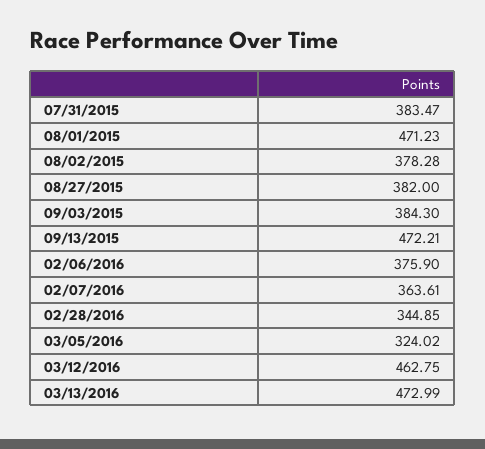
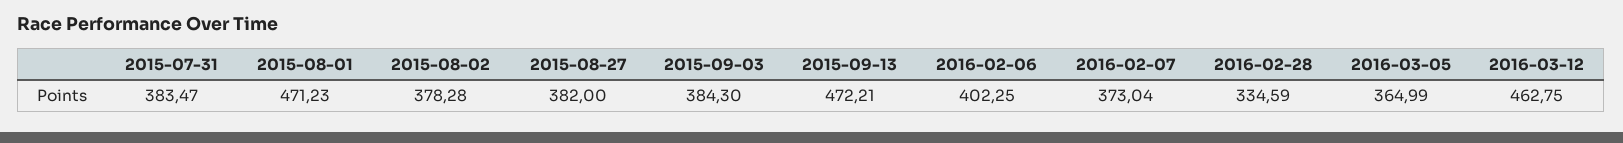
02/06/2016: 375.9 -> 402.25
02/07/2016: 363.61 -> 373.04
02/28/2016: 344.85 -> 334.59
03/05/2016: 324.02 -> 364.99
03/13/2016: 472.99 -> none

